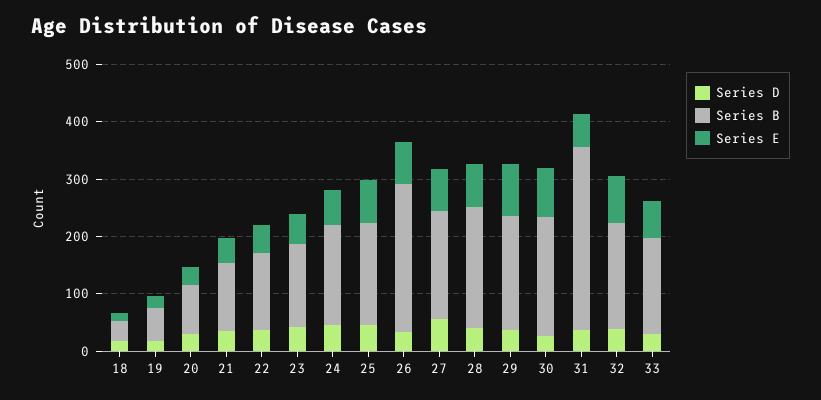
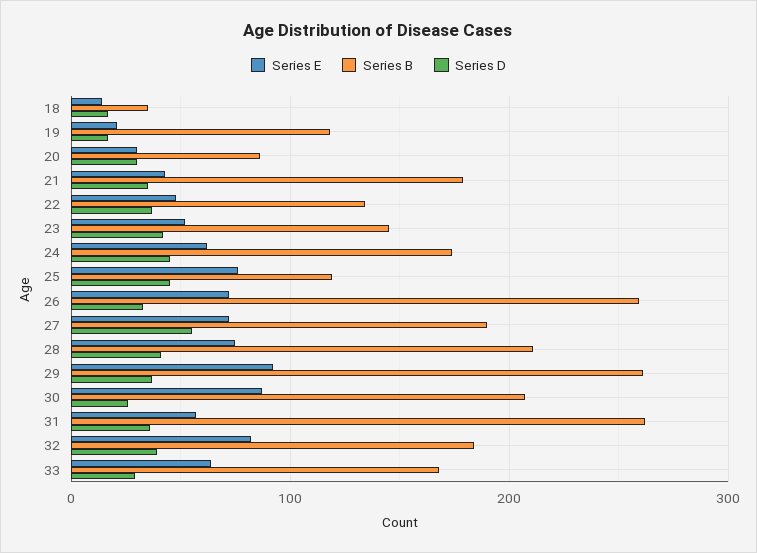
Series B, 19: 60 -> 120
Series B, 21: 120 -> 180
Series B, 25: 180 -> 120
Series B, 29: 200 -> 260
Series B, 31: 320 -> 260

